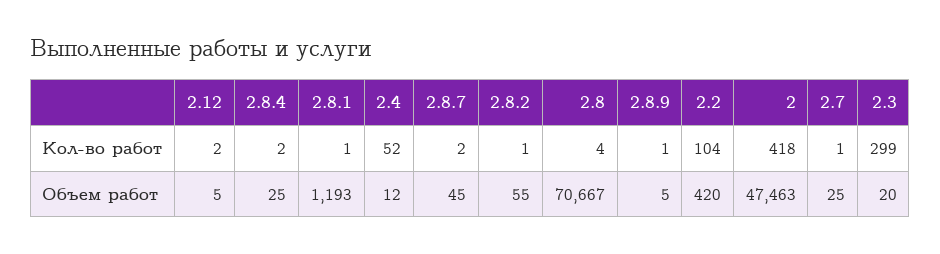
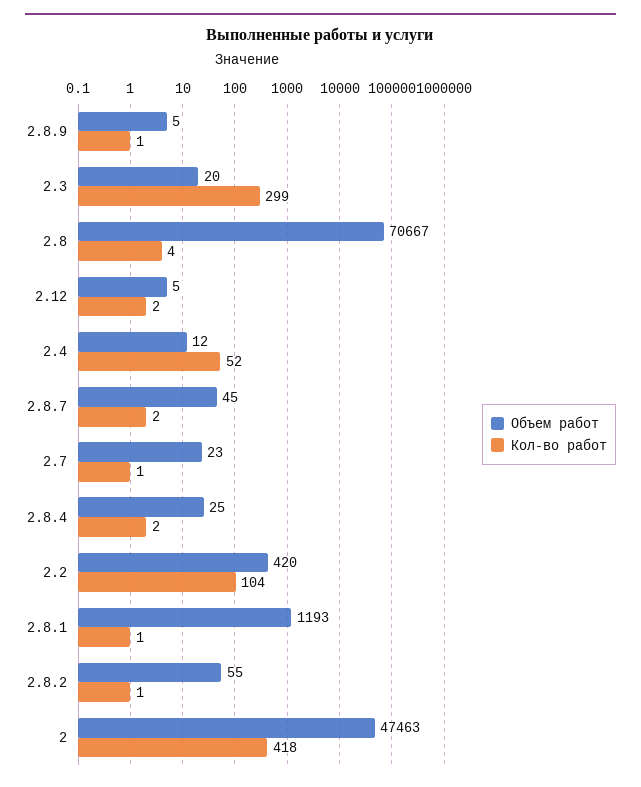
Объем работ, 2.7: 25 -> 23

